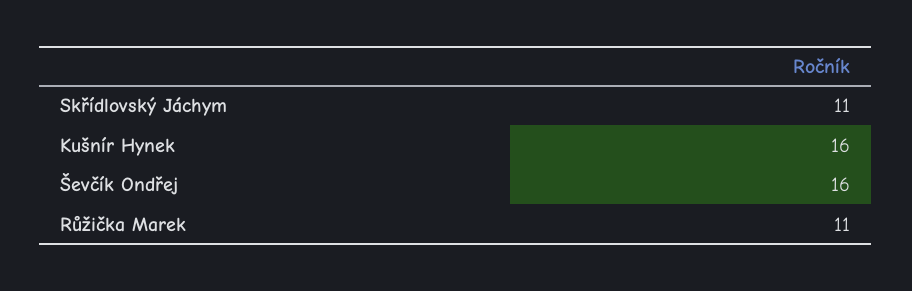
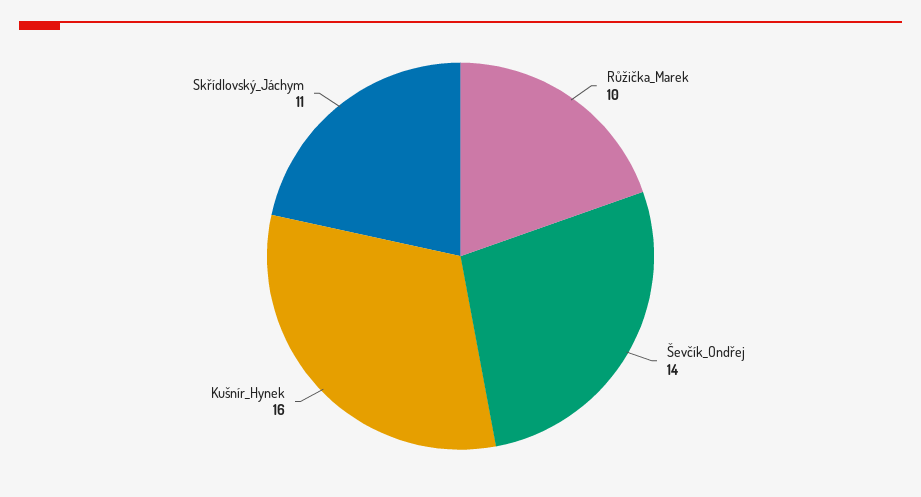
Ševčík Ondřej: 16 -> 14
Růžička Marek: 11 -> 10

